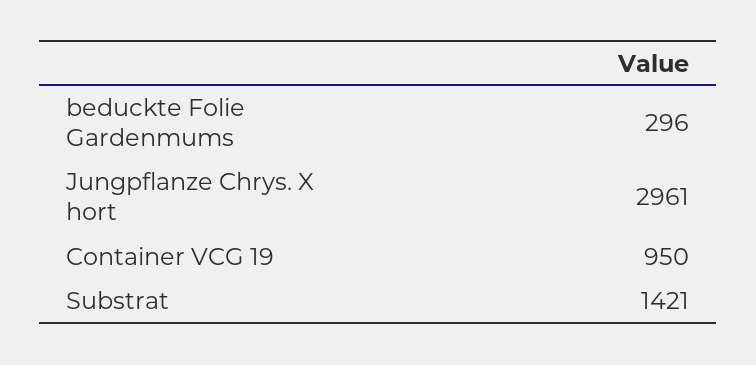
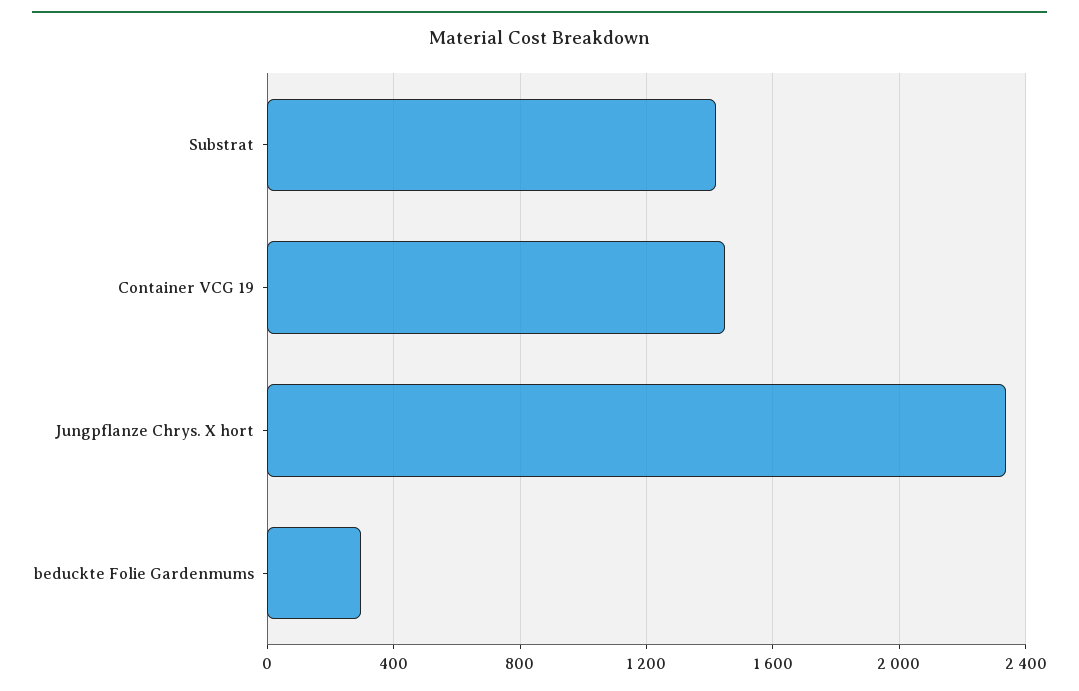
Jungpflanze Chrys. X hort: 2961 -> 2350
Container VCG 19: 950 -> 1450

